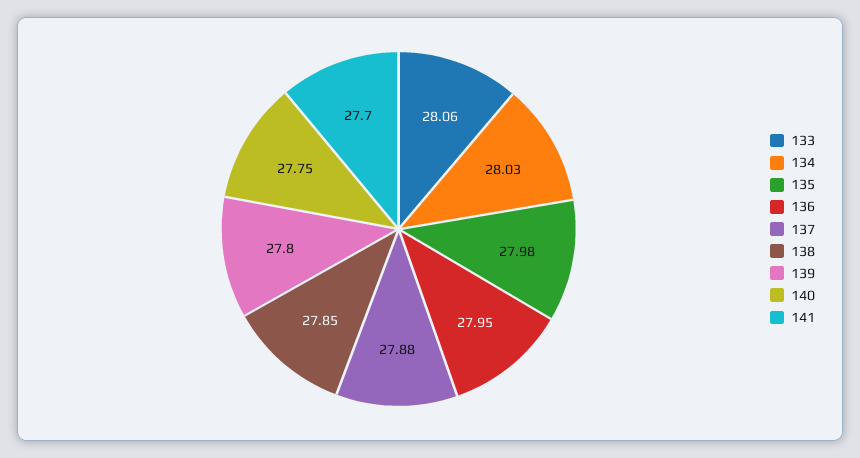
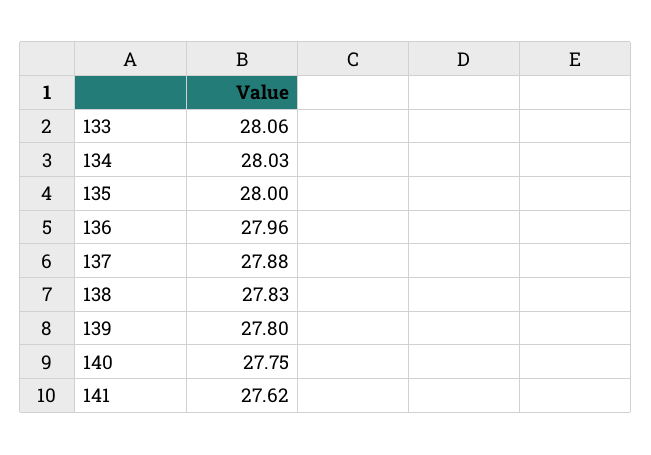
135: 27.98 -> 28
136: 27.95 -> 27.96
138: 27.85 -> 27.83
141: 27.7 -> 27.62

